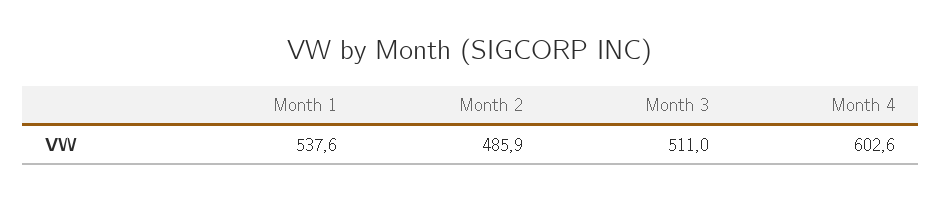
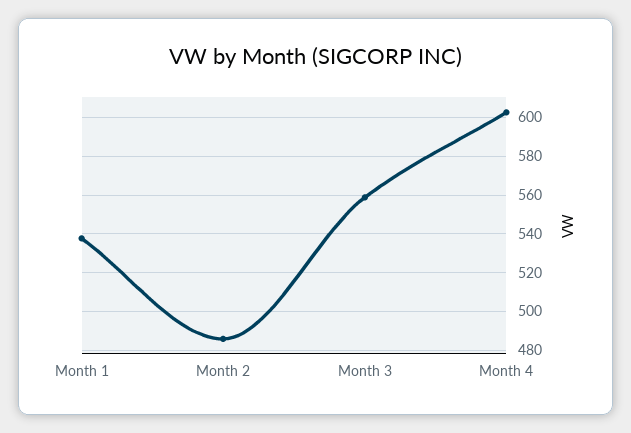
Month 3: 511 -> 560

